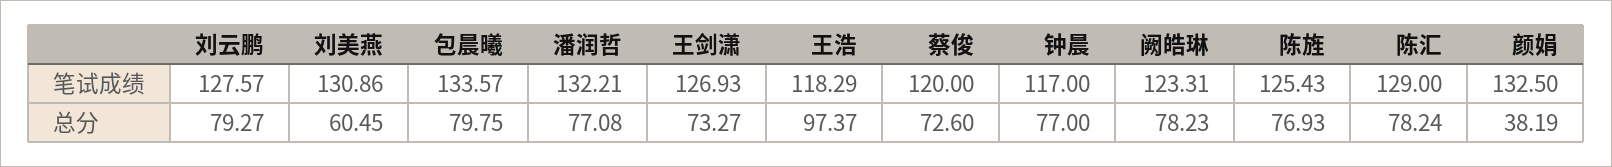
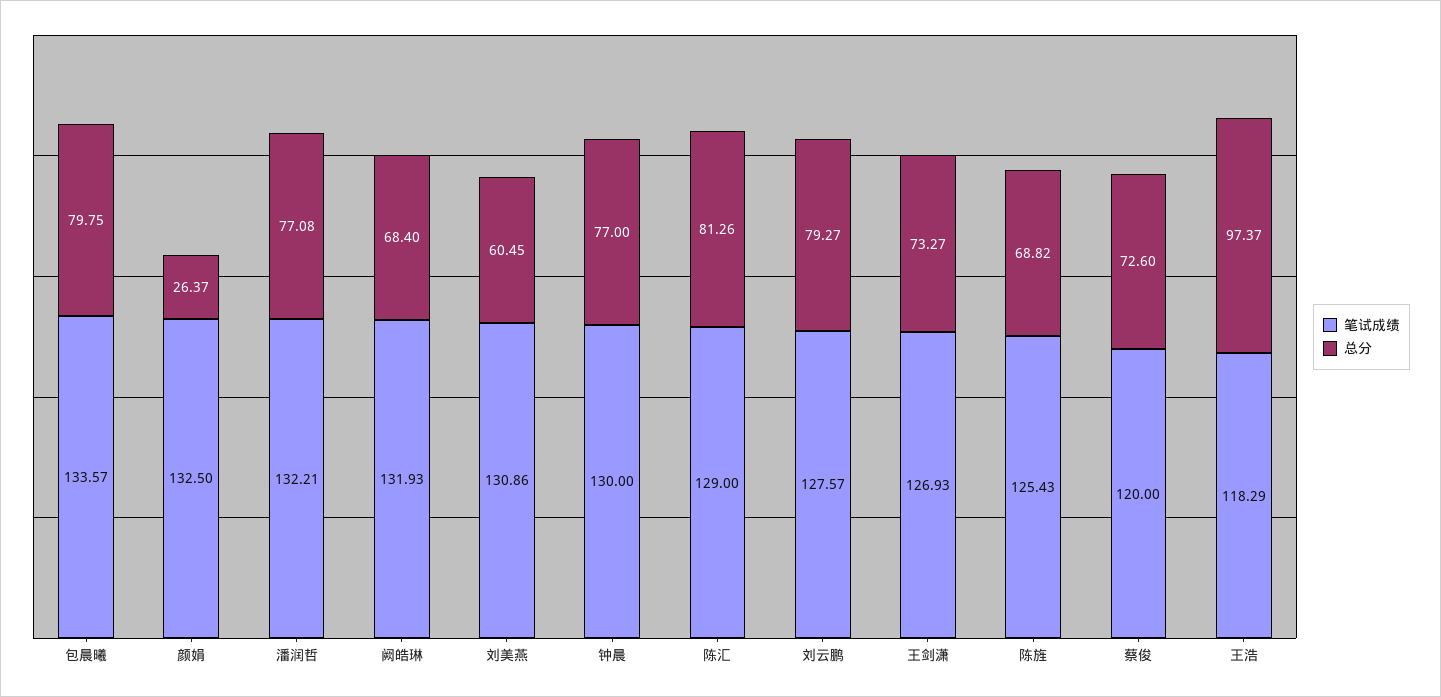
笔试成绩, 钟晨: 117 -> 130
笔试成绩, 阙皓琳: 123.31 -> 131.93
总分, 阙皓琳: 78.23 -> 68.4
总分, 陈旌: 76.93 -> 68.82
总分, 陈汇: 78.24 -> 81.26
总分, 颜娟: 38.19 -> 26.37

